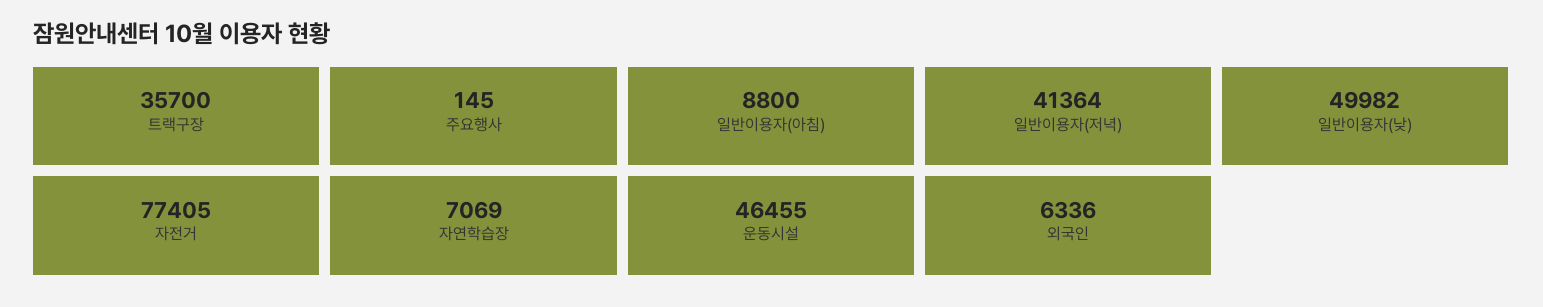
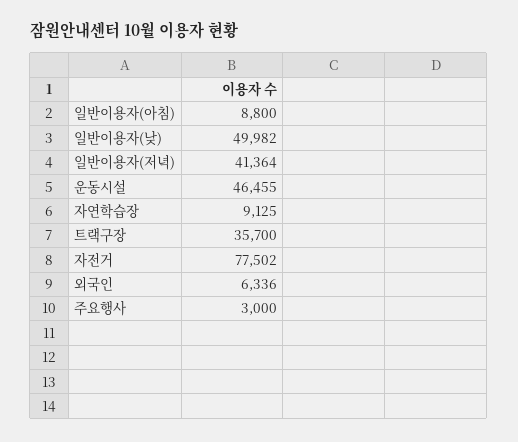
주요행사: 145 -> 3000
자전거: 77405 -> 77502
자연학습장: 7069 -> 9125

